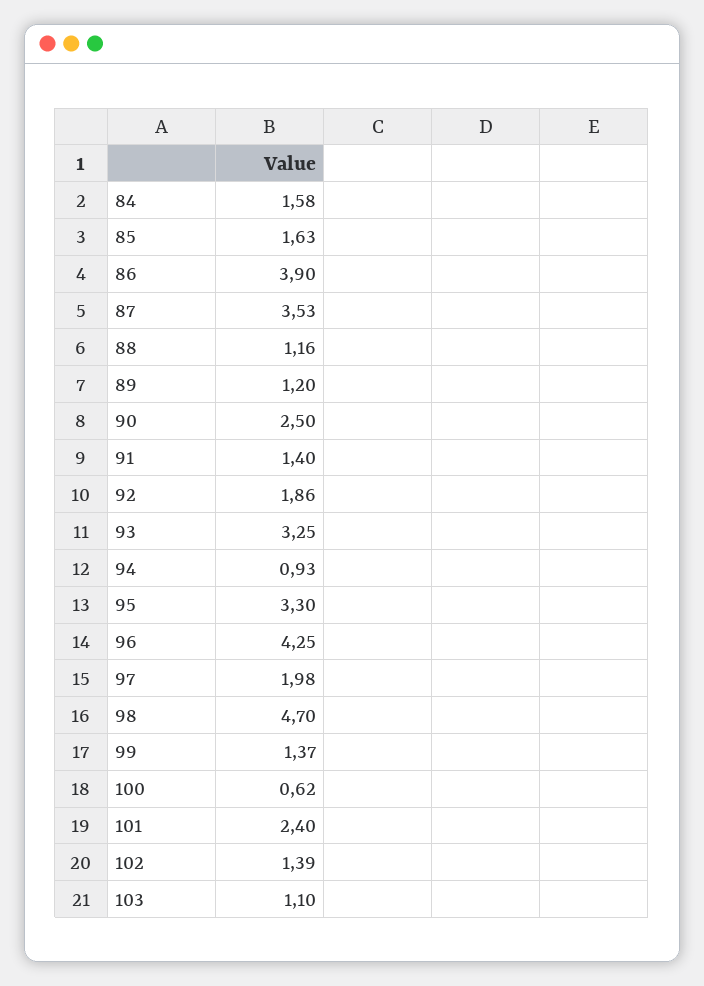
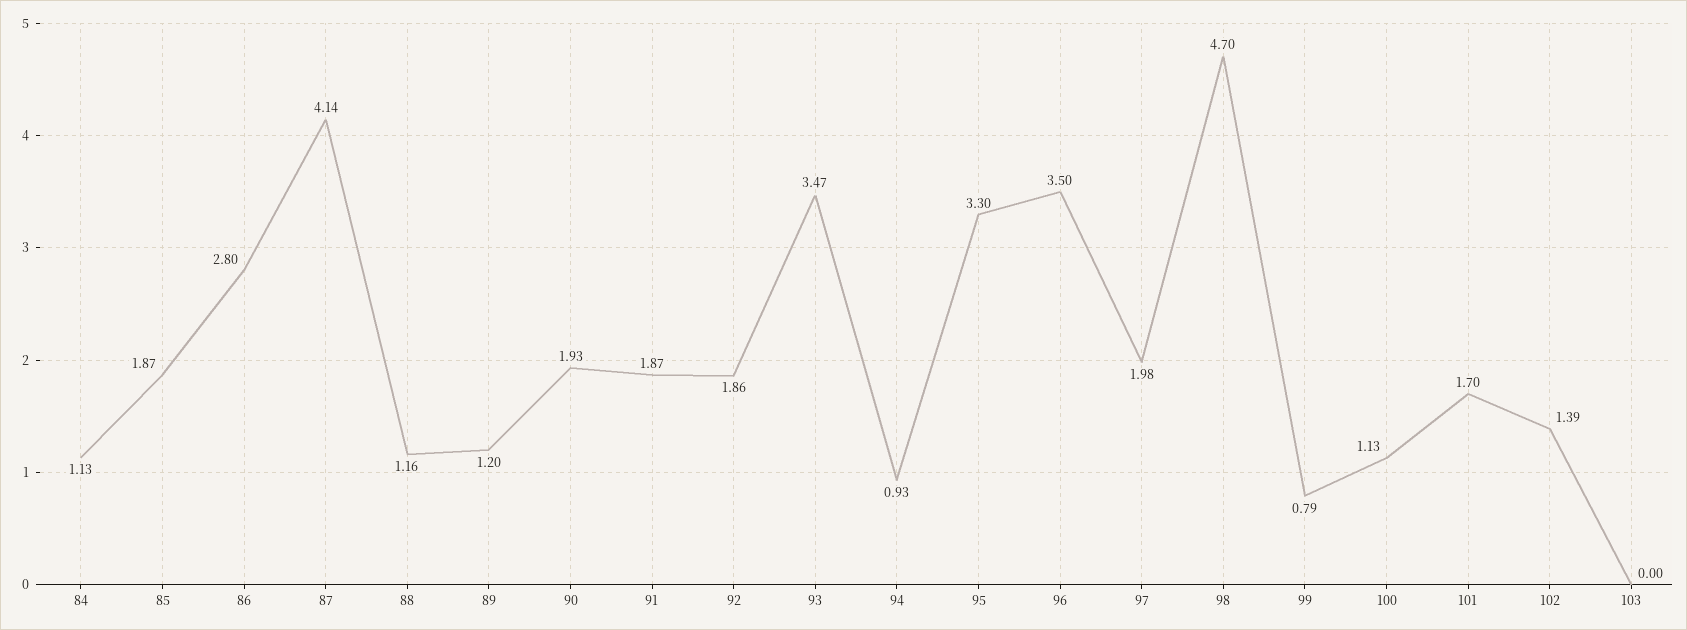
84: 1.58 -> 1.13
85: 1.63 -> 1.87
86: 3.9 -> 2.8
87: 3.53 -> 4.14
90: 2.5 -> 1.93
91: 1.4 -> 1.87
93: 3.25 -> 3.47
96: 4.25 -> 3.5
99: 1.37 -> 0.79
100: 0.62 -> 1.13
101: 2.4 -> 1.7
103: 1.1 -> 0

